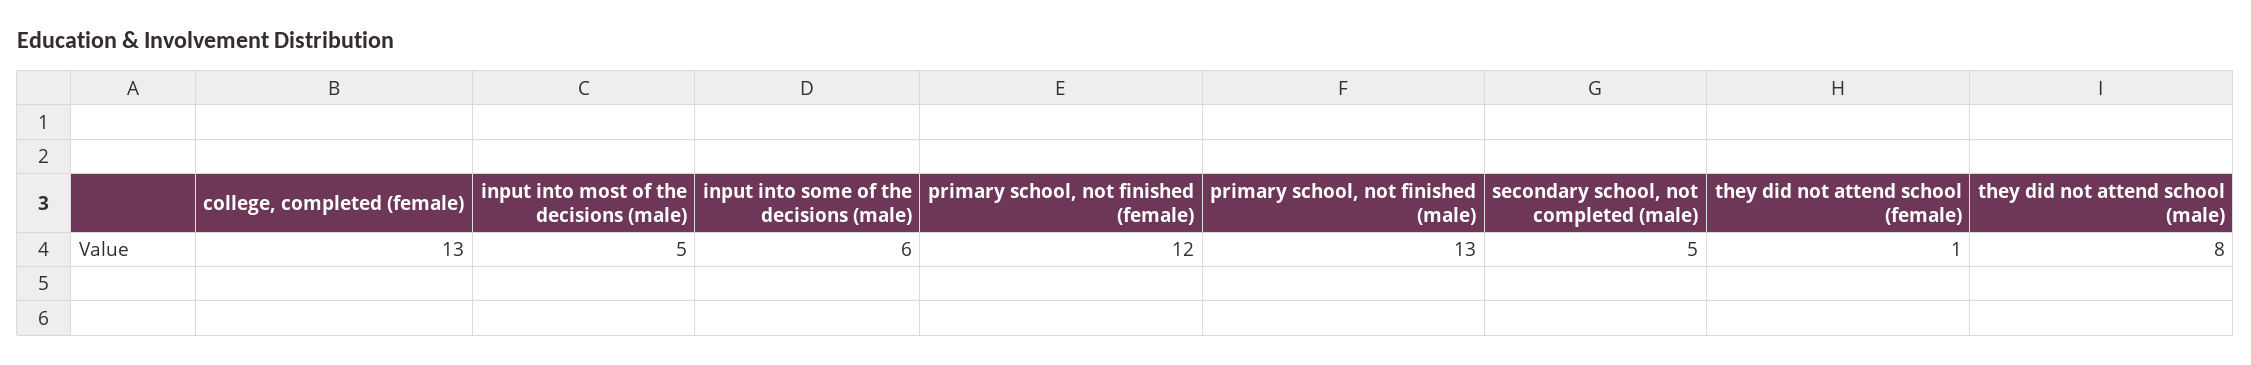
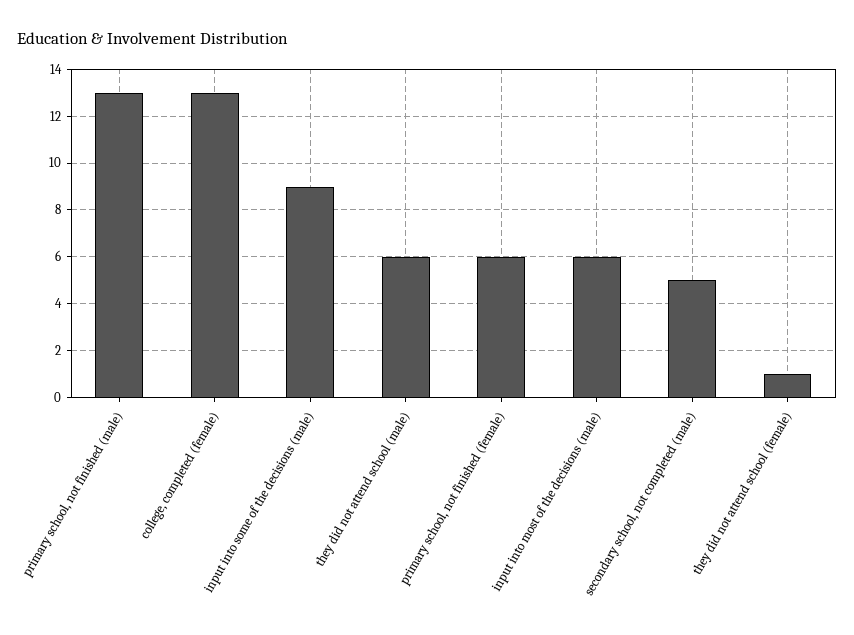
input into most of the decisions (male): 5 -> 6
input into some of the decisions (male): 6 -> 9
primary school, not finished (female): 12 -> 6
they did not attend school (male): 8 -> 6

